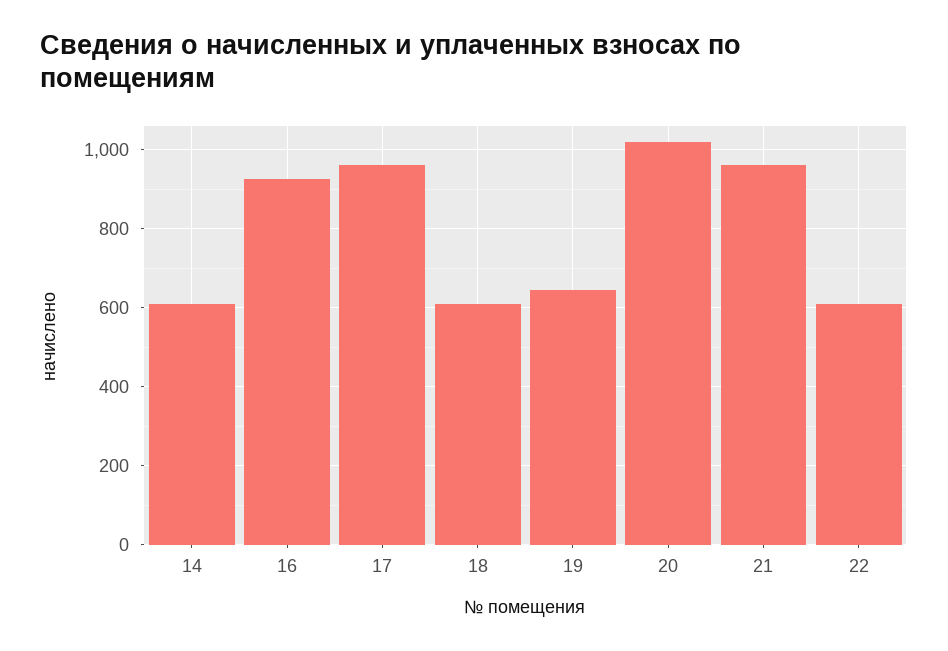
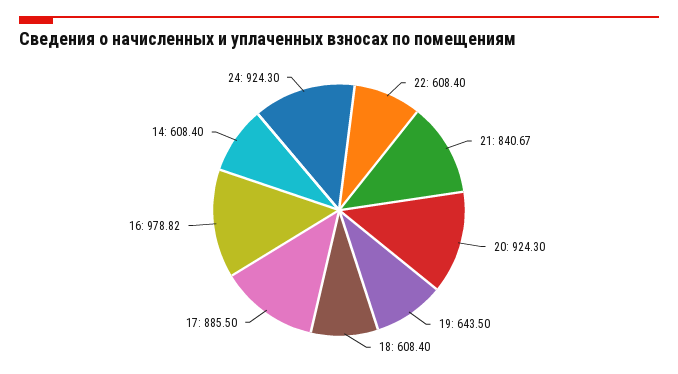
16: 920 -> 978.82
17: 960 -> 885.5
20: 1020 -> 924.3
21: 960 -> 840.67
24: none -> 924.3

